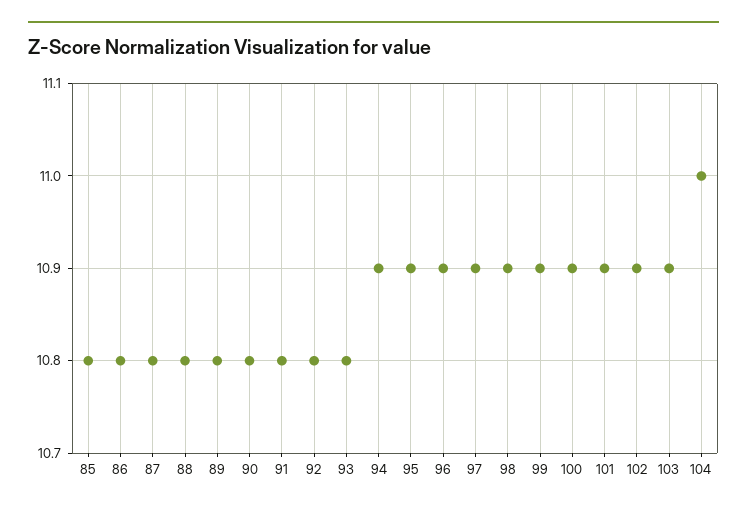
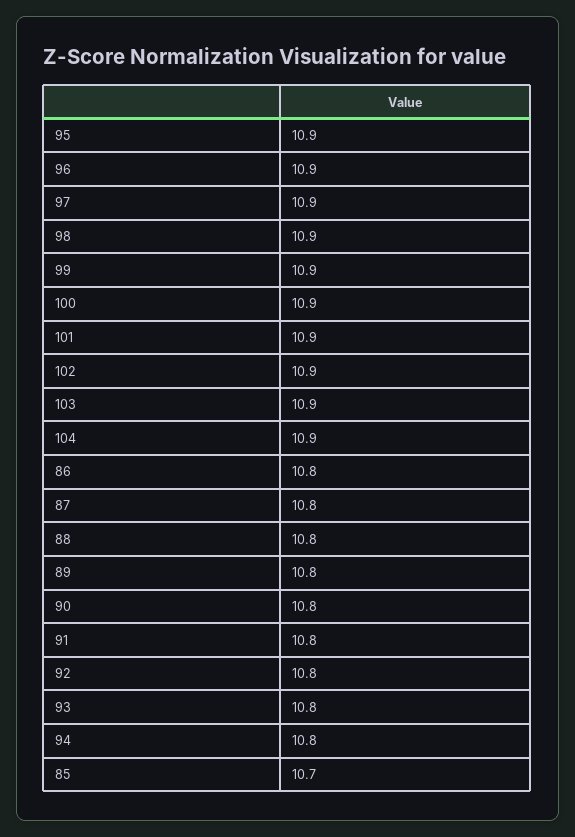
85: 10.8 -> 10.7
94: 10.9 -> 10.8
104: 11 -> 10.9

